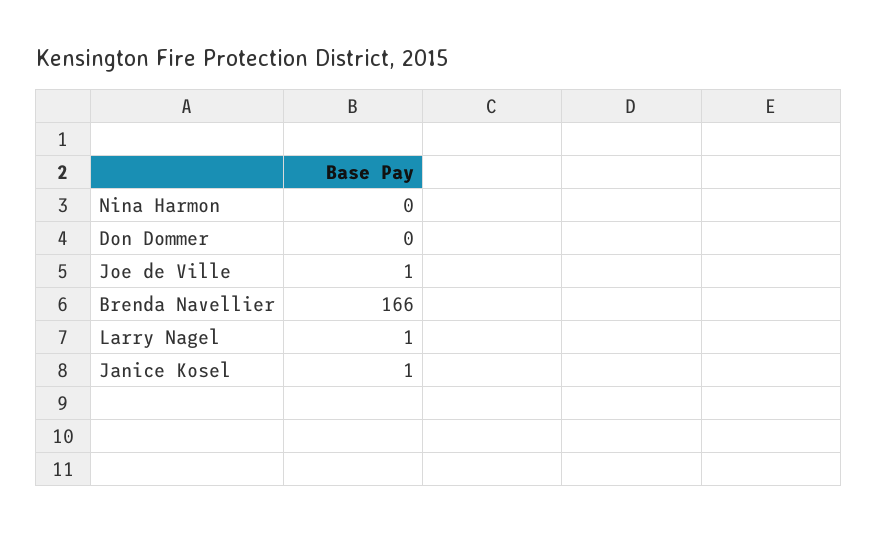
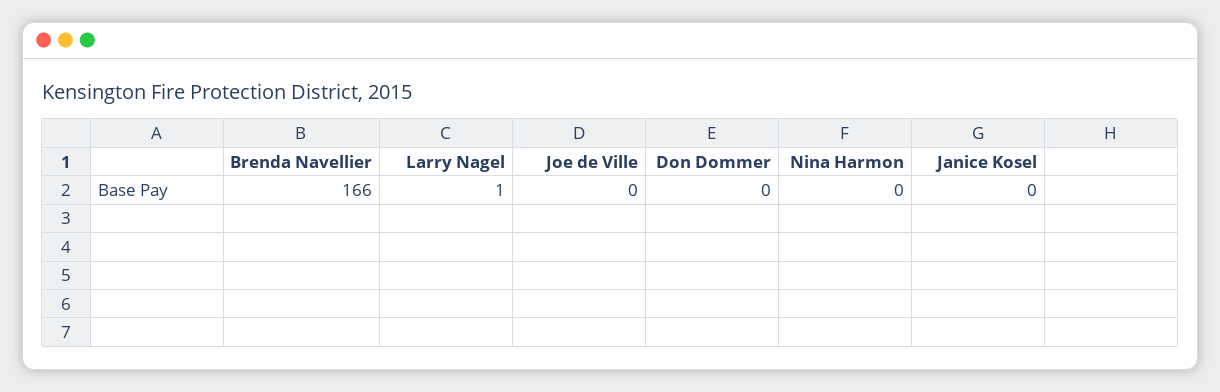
Joe de Ville: 1 -> 0
Janice Kosel: 1 -> 0

